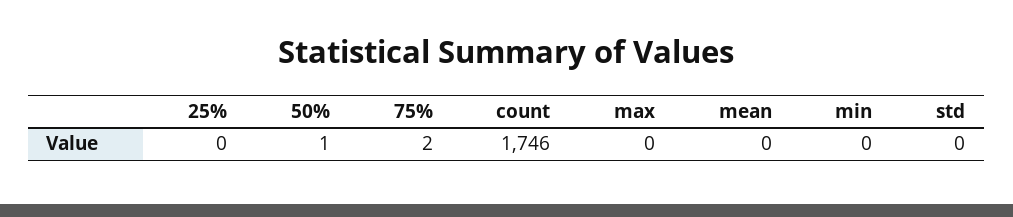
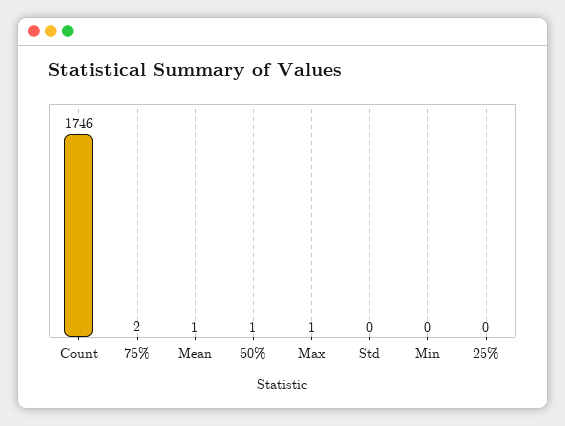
max: 0 -> 1
mean: 0 -> 1

